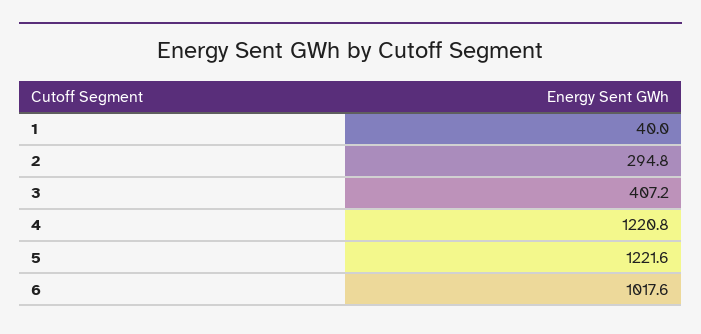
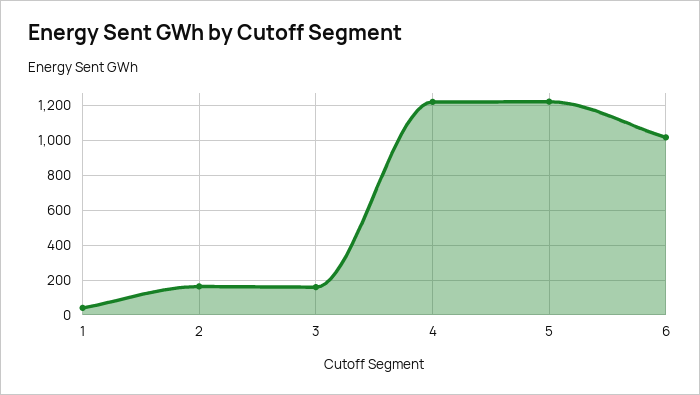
2: 294.8 -> 150
3: 407.2 -> 150

